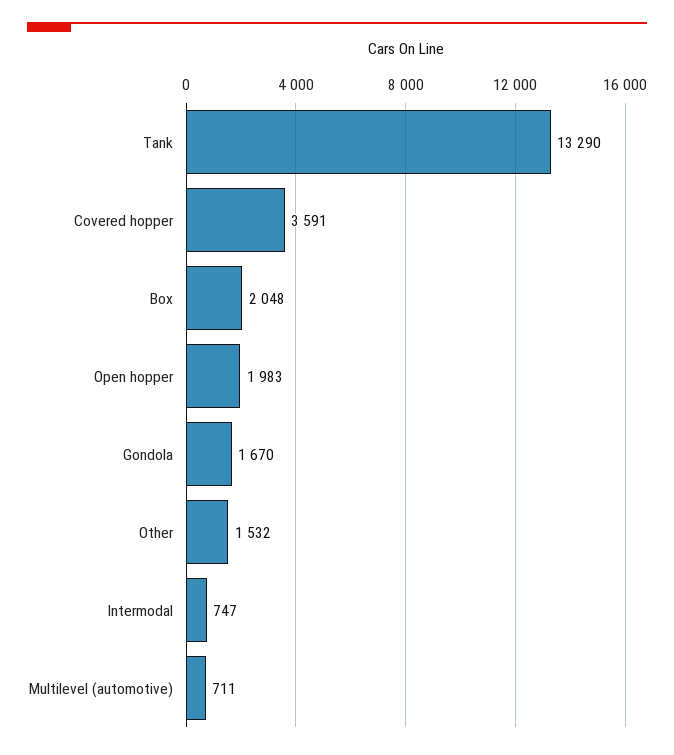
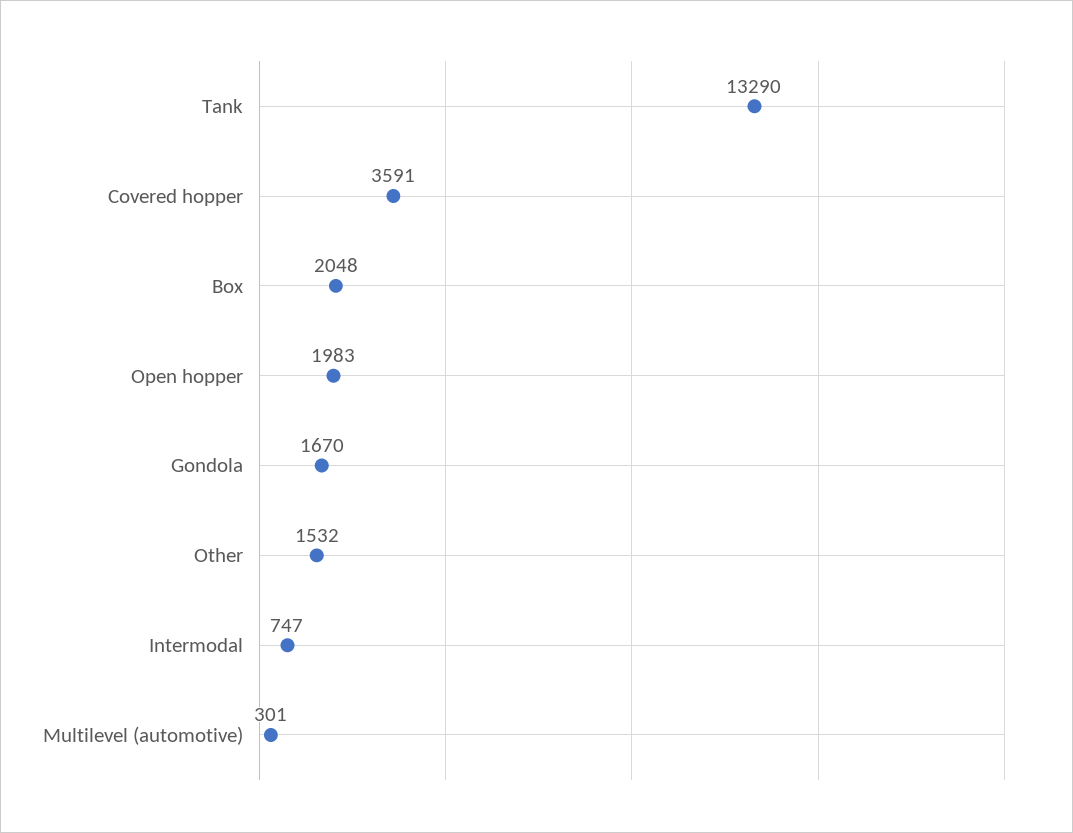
Multilevel (automotive): 711 -> 301

